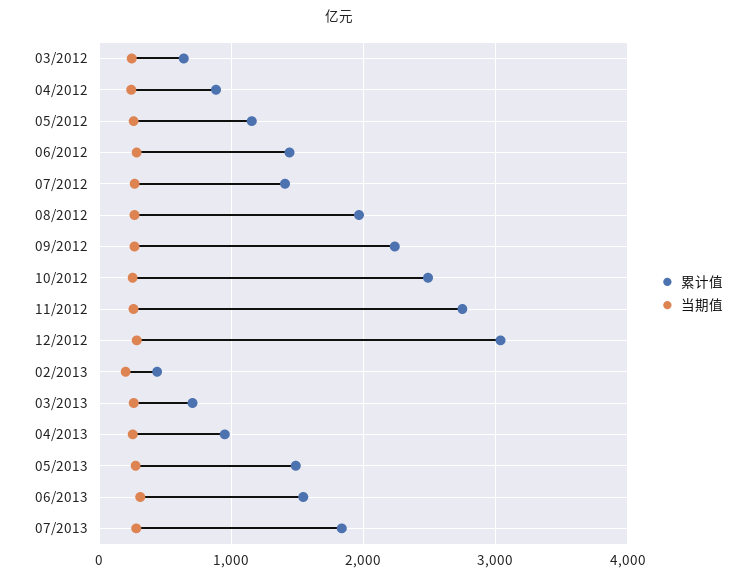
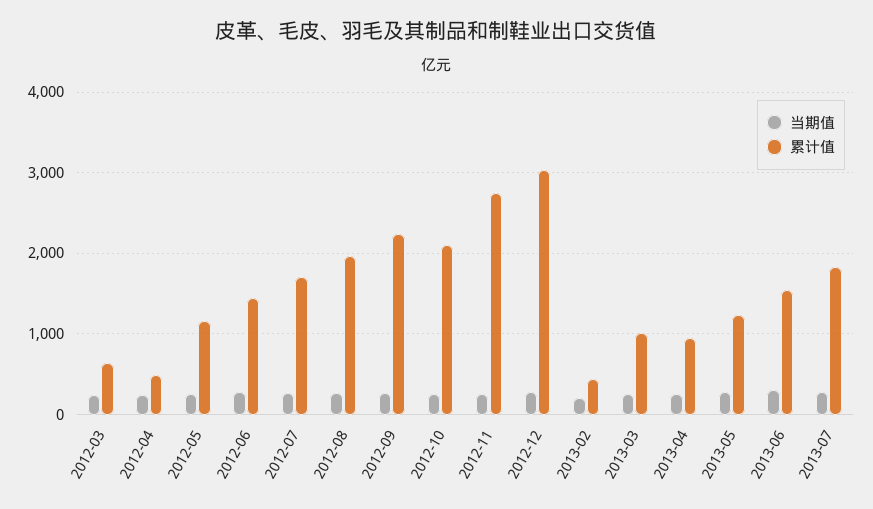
累计值, 04/2012: 900 -> 500
累计值, 07/2012: 1400 -> 1700
累计值, 10/2012: 2500 -> 2100
累计值, 03/2013: 700 -> 1000
累计值, 05/2013: 1500 -> 1200

